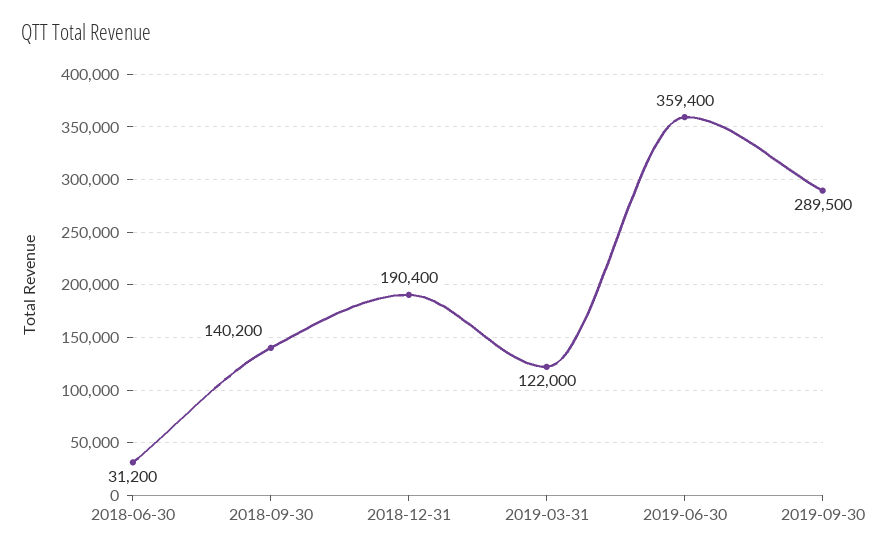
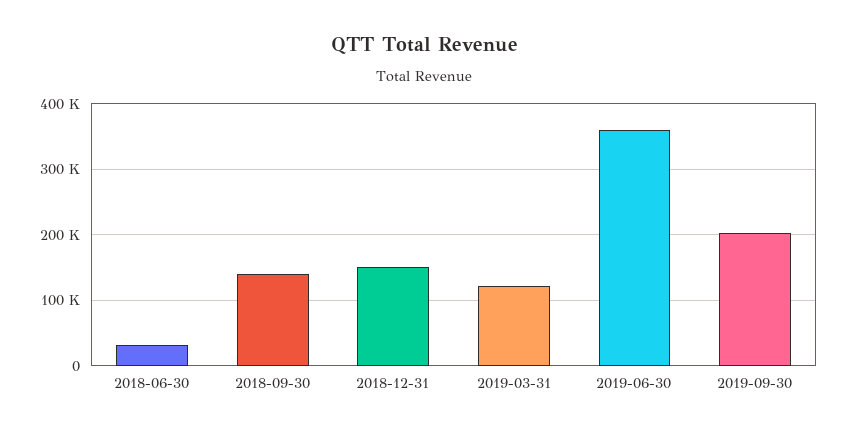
2018-12-31: 190400 -> 150000
2019-09-30: 289500 -> 200000

